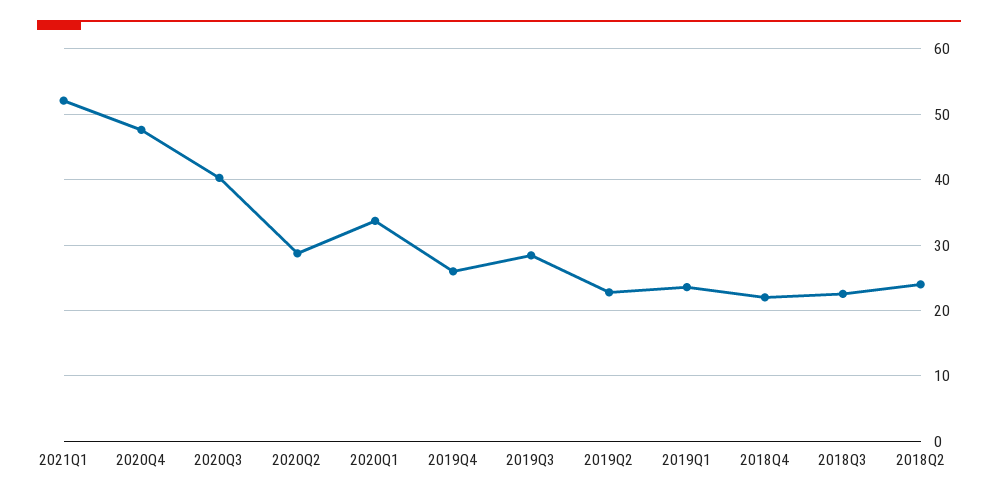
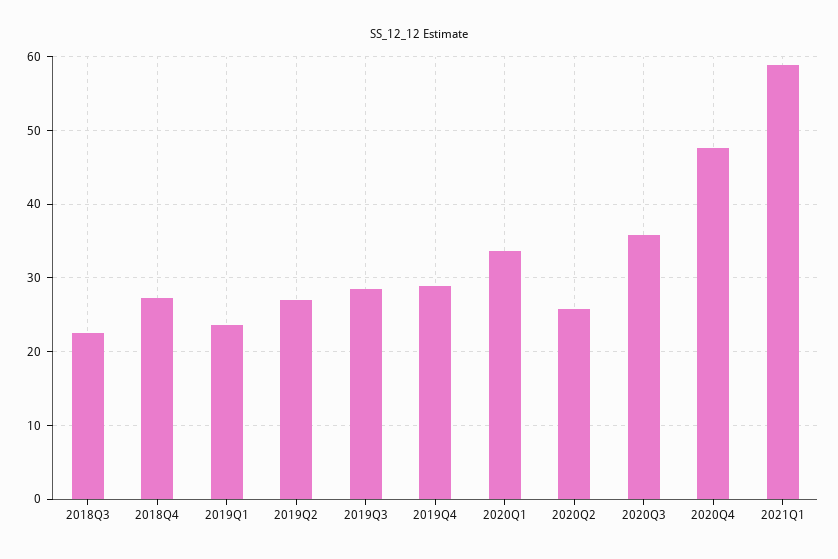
2021Q1: 52 -> 59
2020Q3: 40 -> 36
2020Q2: 29 -> 26
2019Q4: 26 -> 29
2019Q2: 23 -> 27
2018Q4: 22 -> 27
2018Q2: 24 -> none

